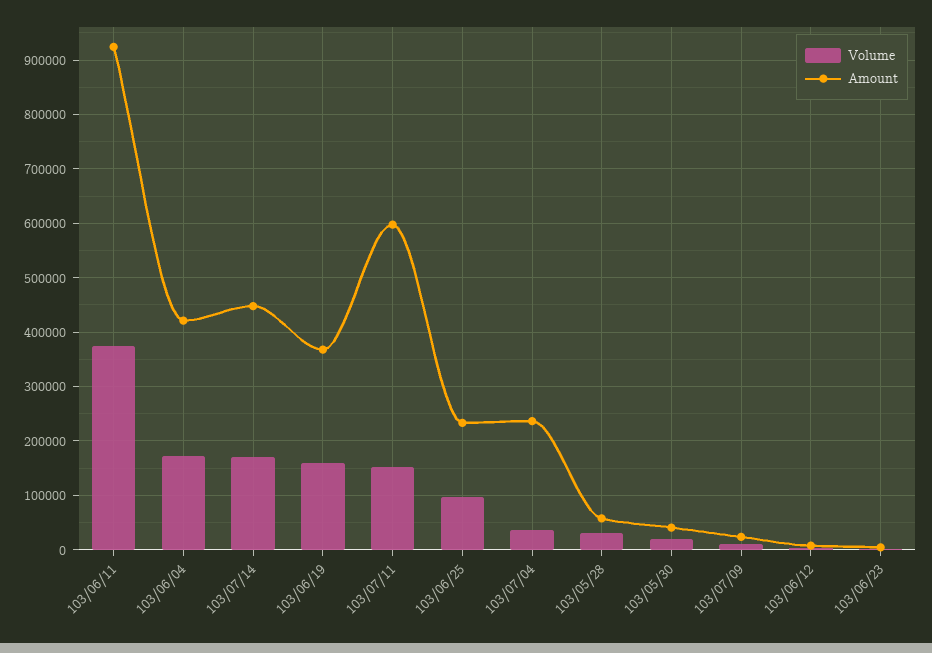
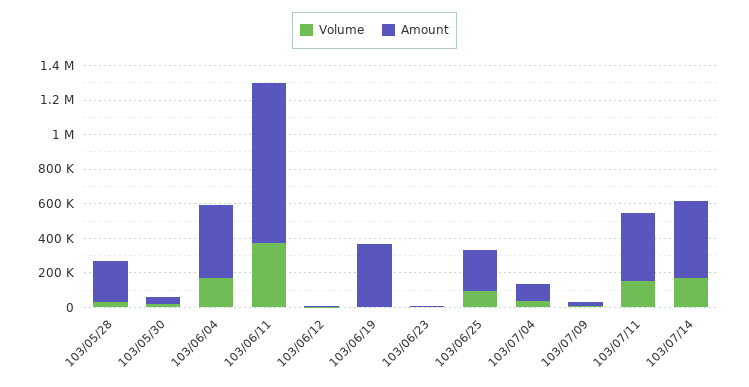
Volume, 103/06/19: 160000 -> 0
Amount, 103/07/11: 600000 -> 400000
Amount, 103/07/04: 240000 -> 100000
Amount, 103/05/28: 60000 -> 250000

